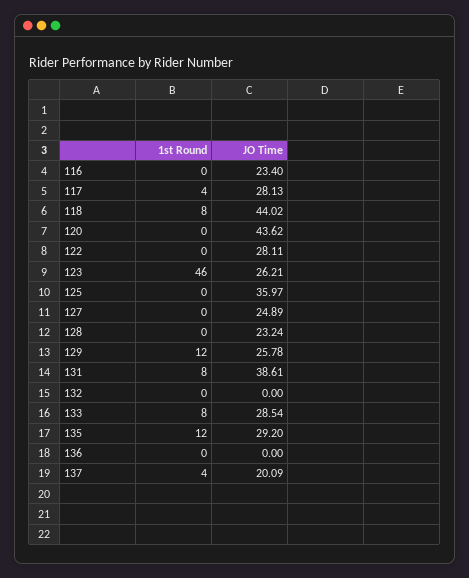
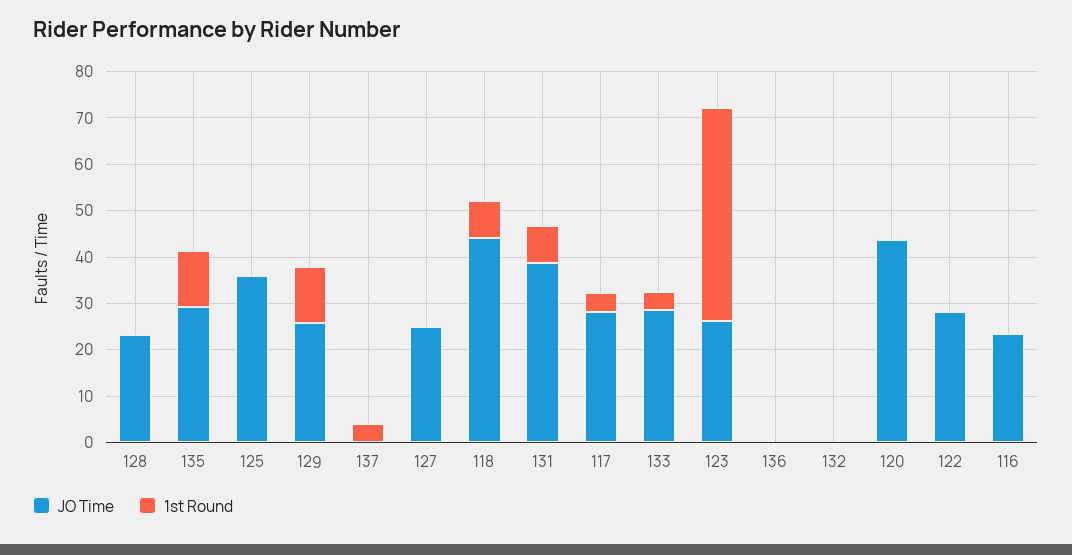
1st Round, 133: 8 -> 4
JO Time, 137: 20.09 -> 0

